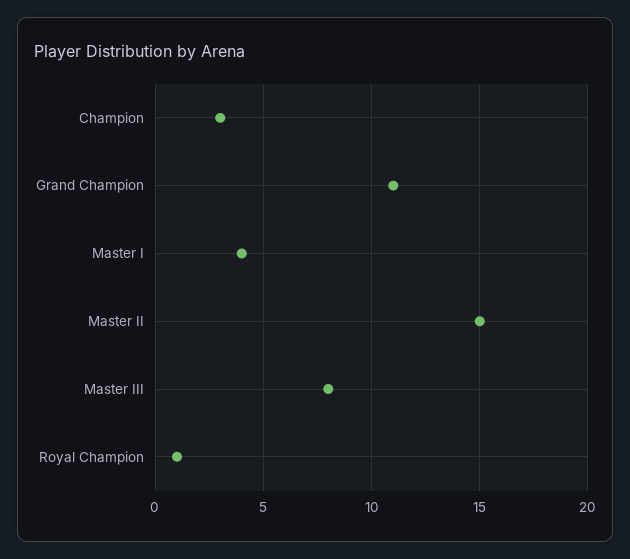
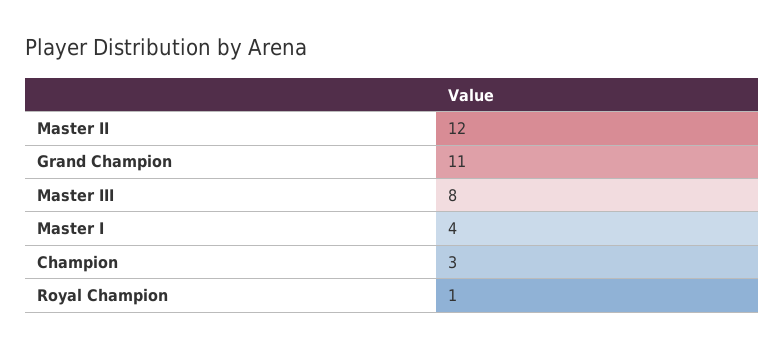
Master II: 15 -> 12

